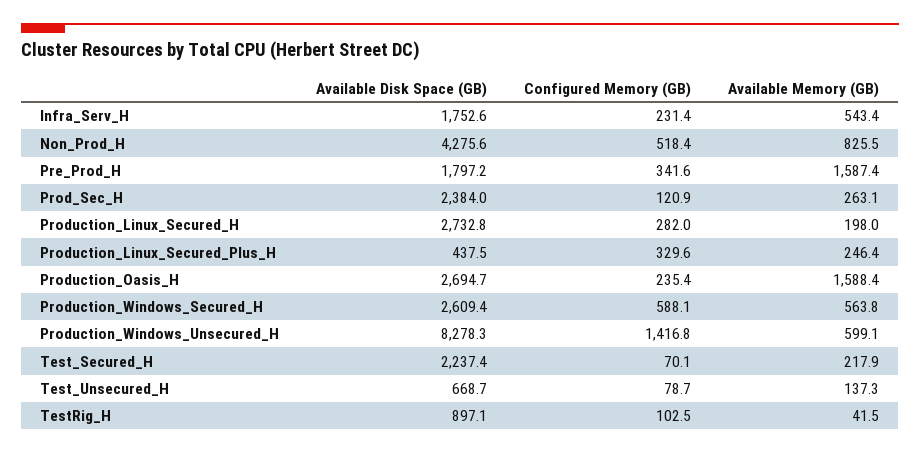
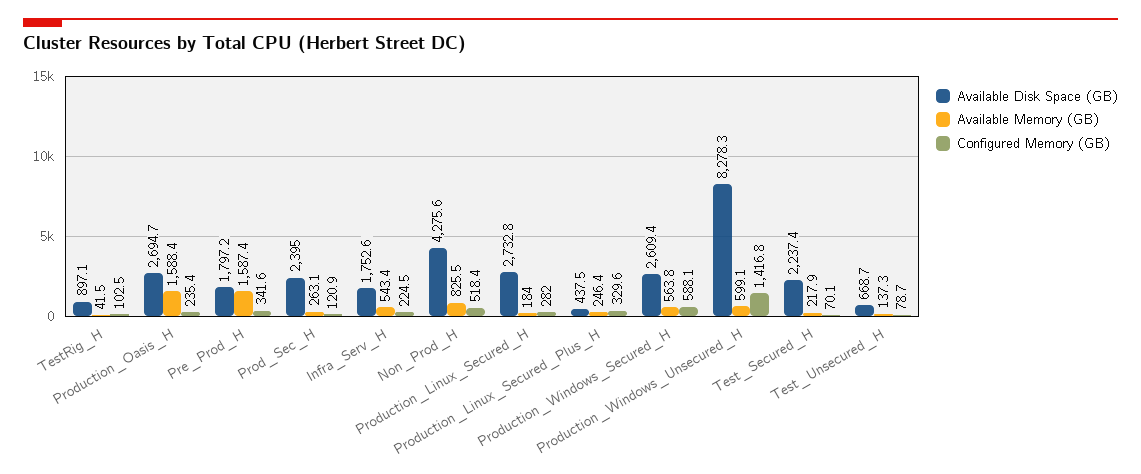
Configured Memory (GB), Infra_Serv_H: 231.4 -> 224.5
Available Disk Space (GB), Prod_Sec_H: 2384 -> 2395
Available Memory (GB), Production_Linux_Secured_H: 198 -> 184

